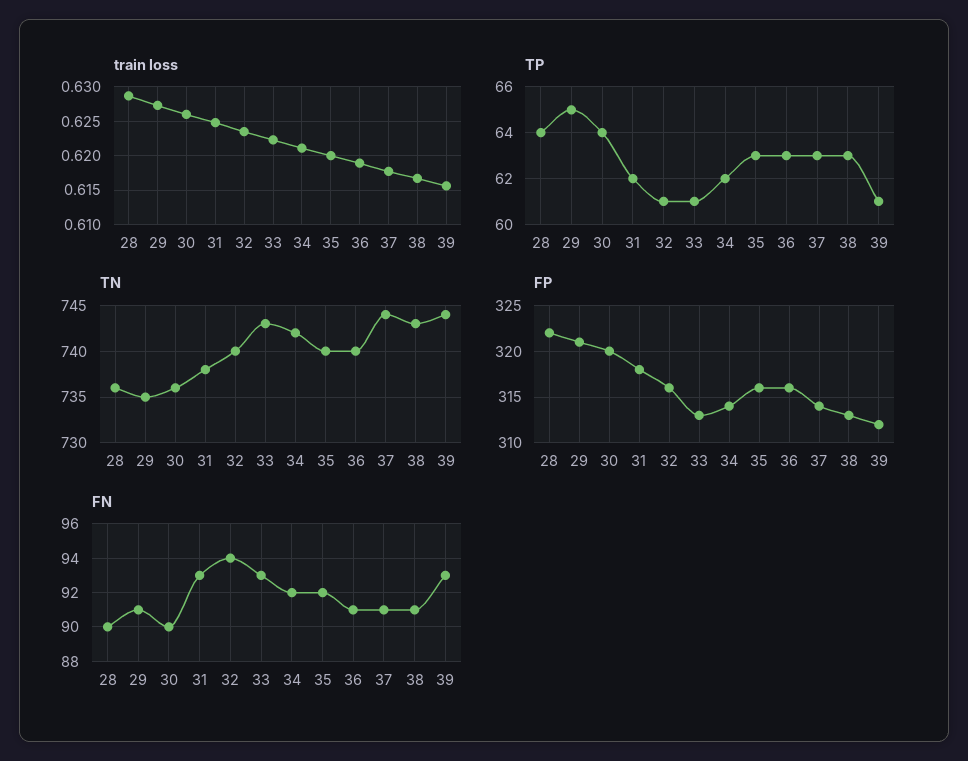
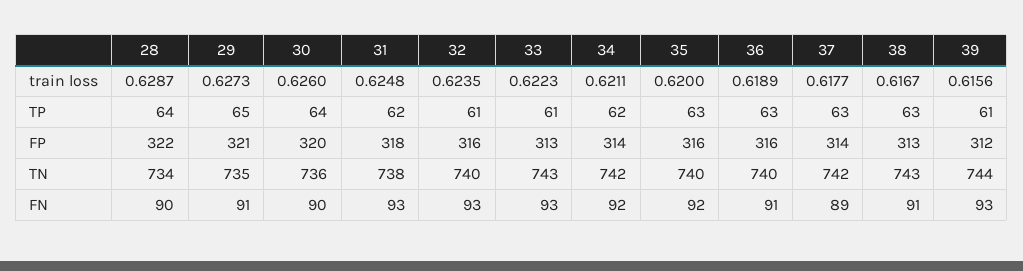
TN, 28: 736 -> 734
TN, 37: 744 -> 742
FN, 32: 94 -> 93
FN, 37: 91 -> 89

